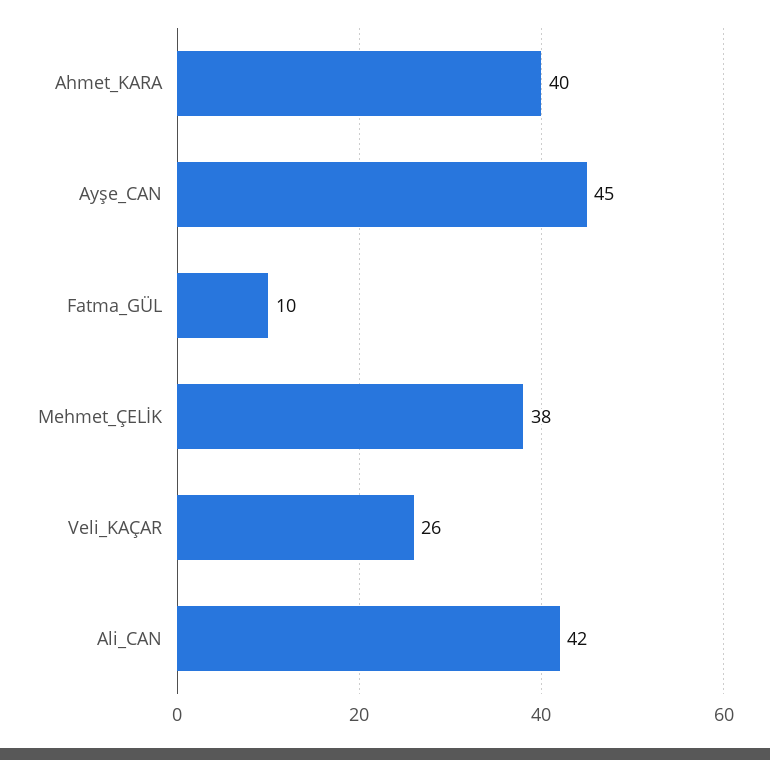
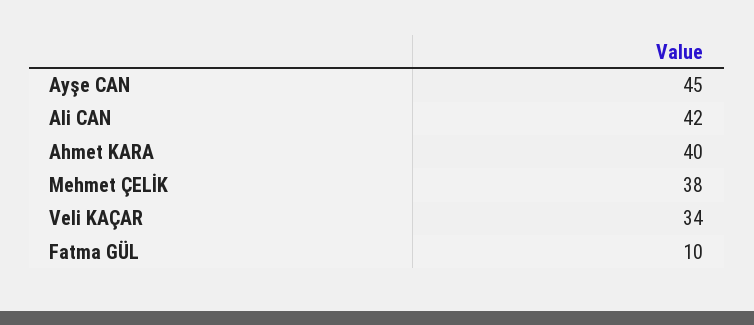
Veli_KAÇAR: 26 -> 34

